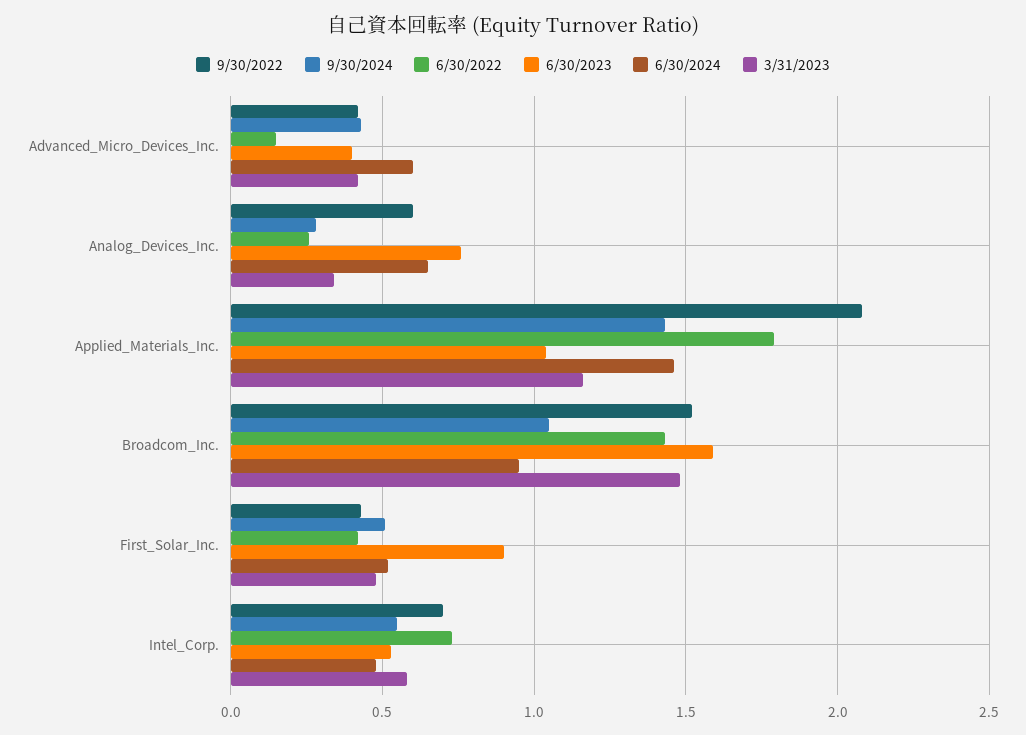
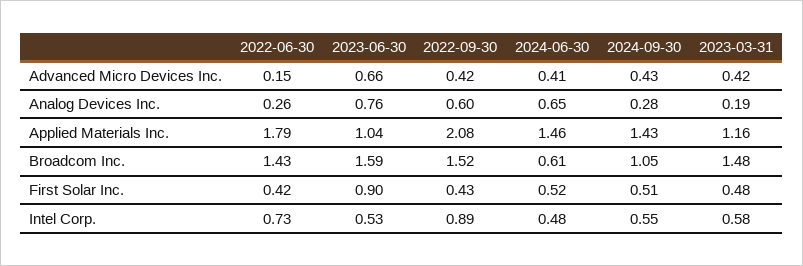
6/30/2023, Advanced_Micro_Devices_Inc.: 0.4 -> 0.66
6/30/2024, Advanced_Micro_Devices_Inc.: 0.6 -> 0.41
3/31/2023, Analog_Devices_Inc.: 0.35 -> 0.19
6/30/2024, Broadcom_Inc.: 0.95 -> 0.61
9/30/2022, Intel_Corp.: 0.7 -> 0.89

